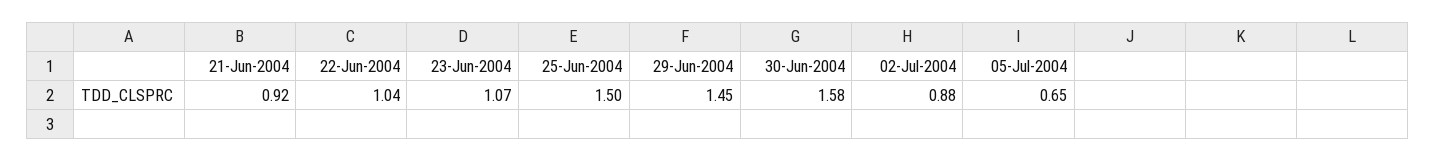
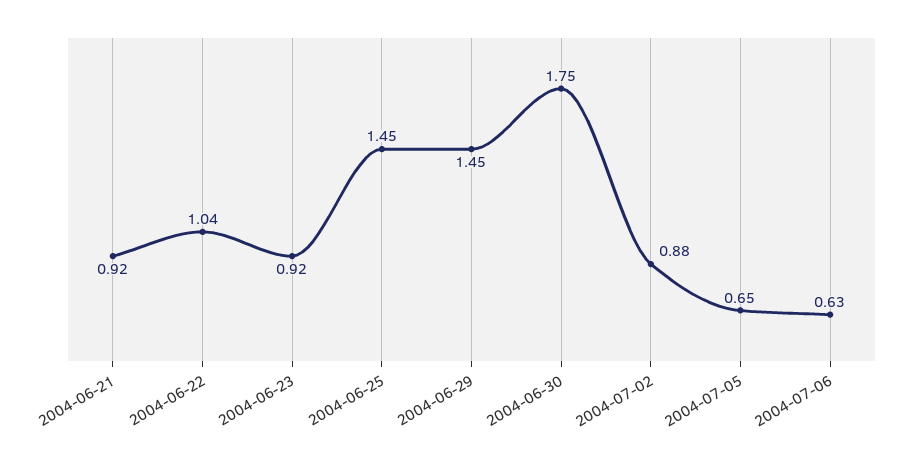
23-Jun-2004: 1.07 -> 0.92
25-Jun-2004: 1.5 -> 1.45
30-Jun-2004: 1.58 -> 1.75
2004-07-06: none -> 0.63

